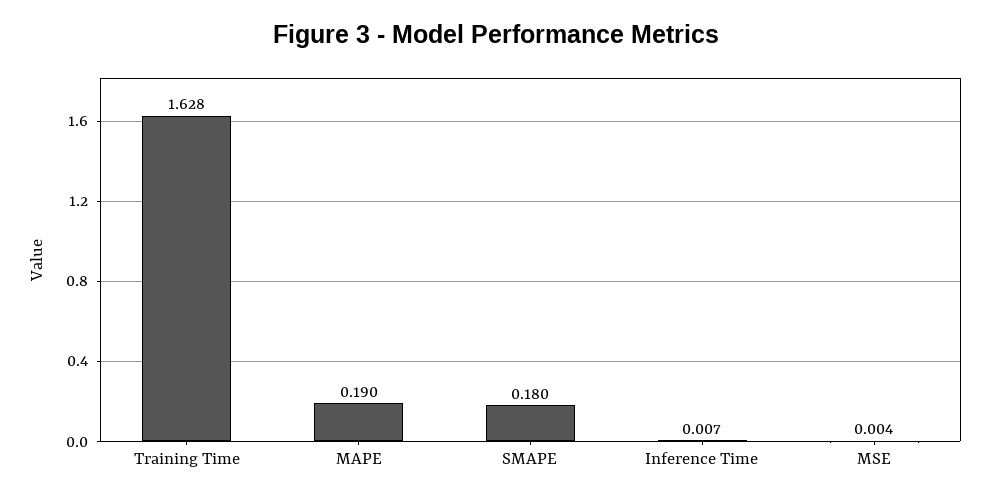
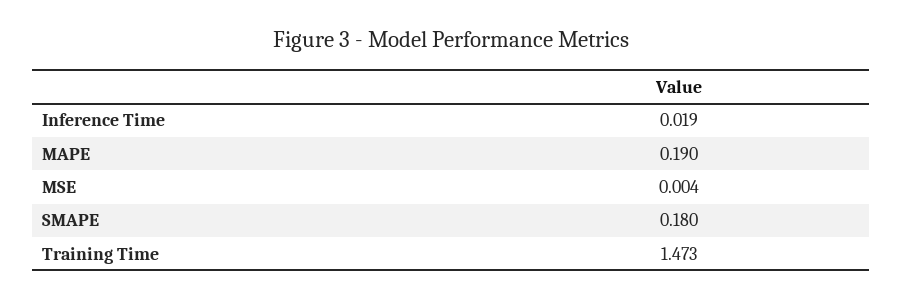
Training Time: 1.628 -> 1.473
Inference Time: 0.007 -> 0.019

